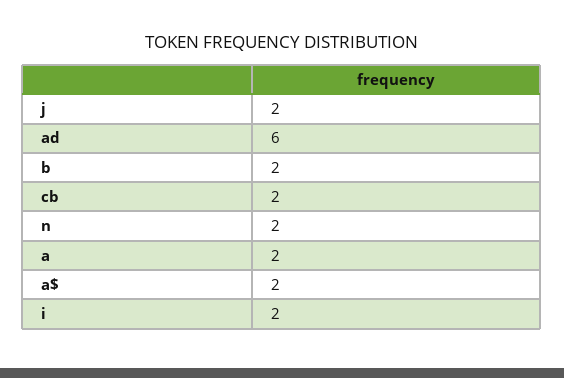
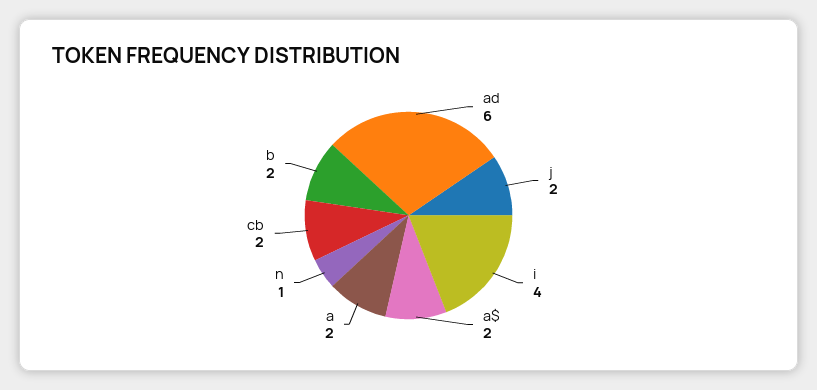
n: 2 -> 1
i: 2 -> 4

